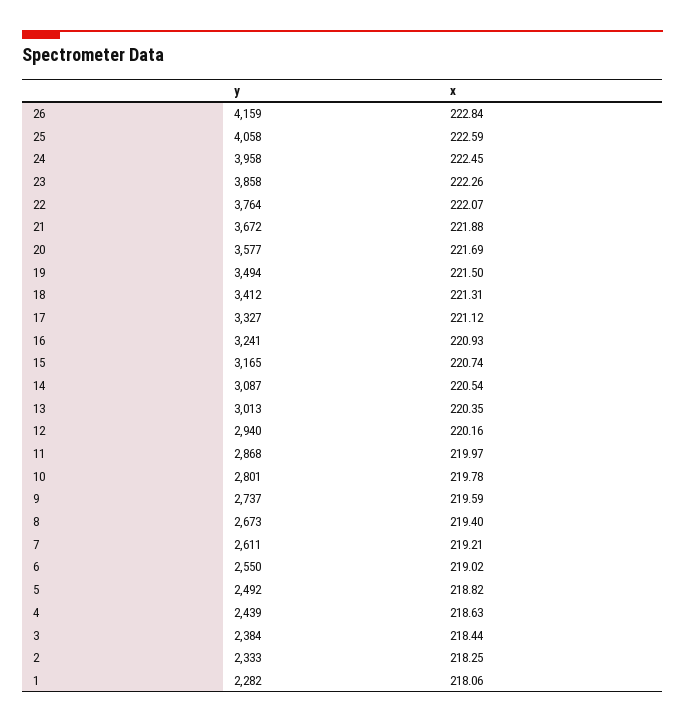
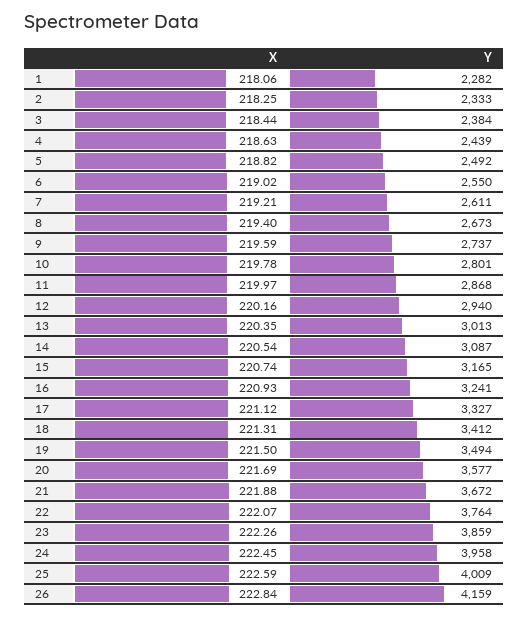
y, 25: 4058 -> 4009
y, 23: 3858 -> 3859

